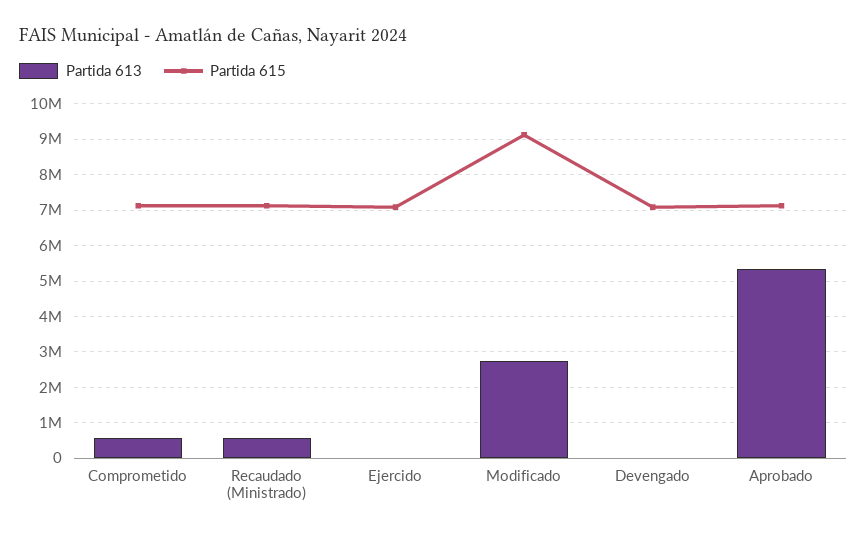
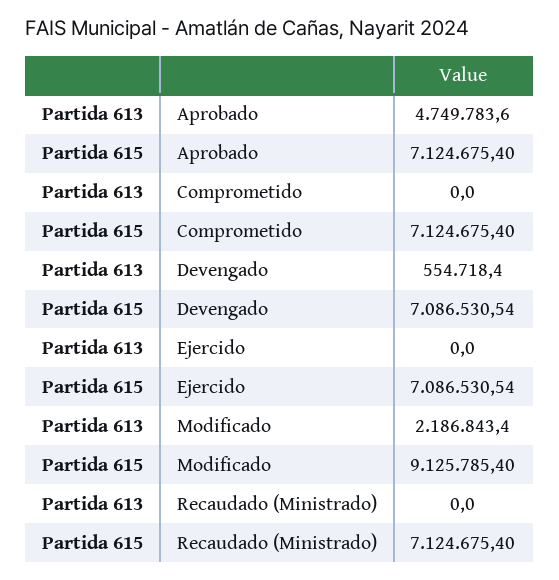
Partida 613, Comprometido: 600000 -> 0
Partida 613, Recaudado (Ministrado): 600000 -> 0
Partida 613, Modificado: 2800000 -> 2186843.4
Partida 613, Devengado: 0 -> 554718.4
Partida 613, Aprobado: 5400000 -> 4749783.6

